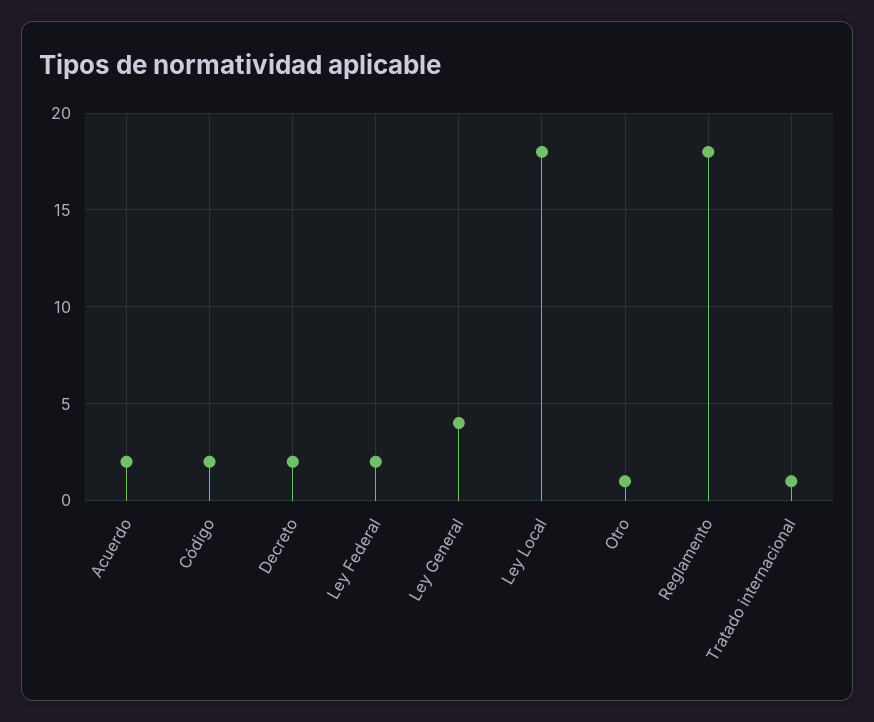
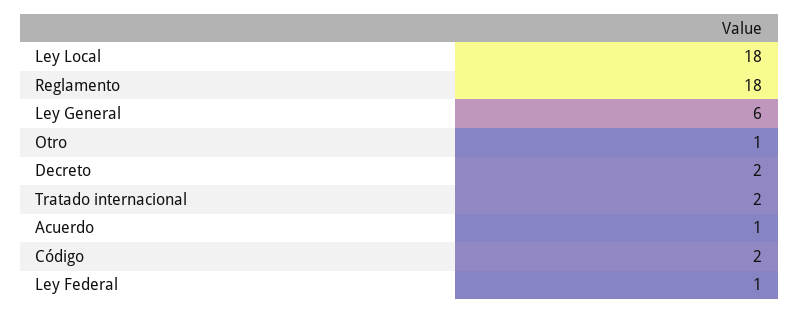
Acuerdo: 2 -> 1
Ley Federal: 2 -> 1
Ley General: 4 -> 6
Tratado internacional: 1 -> 2

